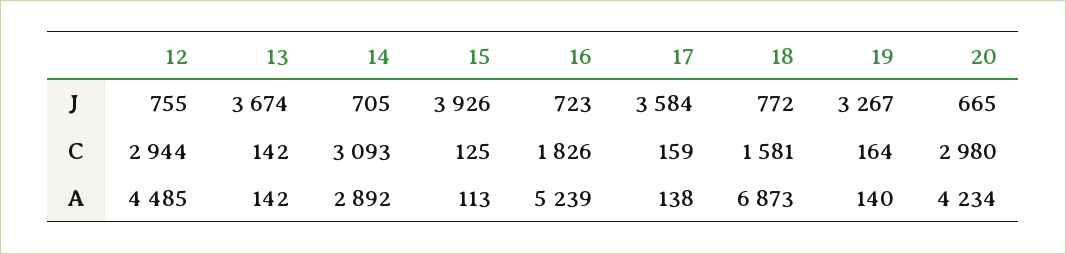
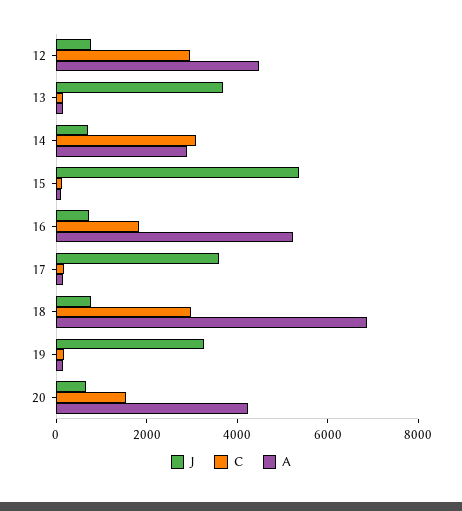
J, 15: 3926 -> 5500
C, 18: 1581 -> 3000
C, 20: 2980 -> 1500

